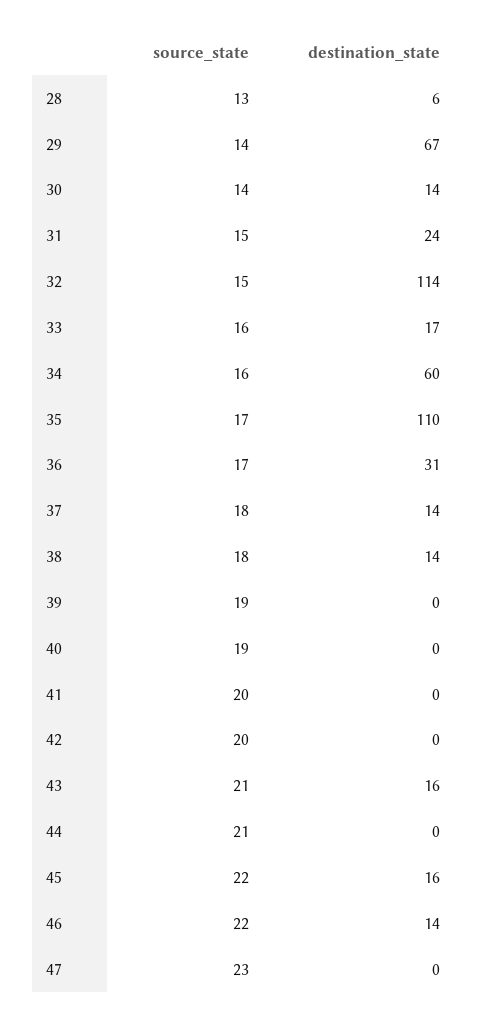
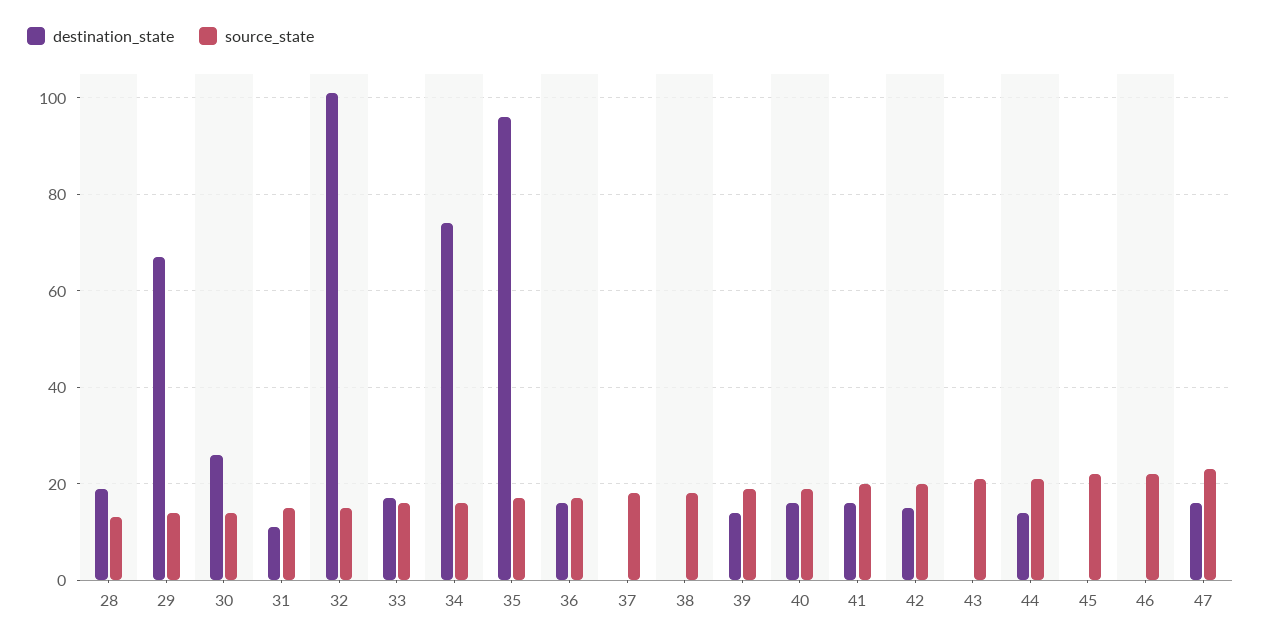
destination_state, 28: 6 -> 20
destination_state, 30: 14 -> 25
destination_state, 31: 24 -> 10
destination_state, 32: 114 -> 100
destination_state, 34: 60 -> 75
destination_state, 35: 110 -> 95
destination_state, 36: 31 -> 15
destination_state, 37: 14 -> 0
destination_state, 38: 14 -> 0
destination_state, 39: 0 -> 15
destination_state, 40: 0 -> 15
destination_state, 41: 0 -> 15
destination_state, 42: 0 -> 15
destination_state, 43: 16 -> 0
destination_state, 44: 0 -> 15
destination_state, 45: 16 -> 0
destination_state, 46: 14 -> 0
destination_state, 47: 0 -> 15

